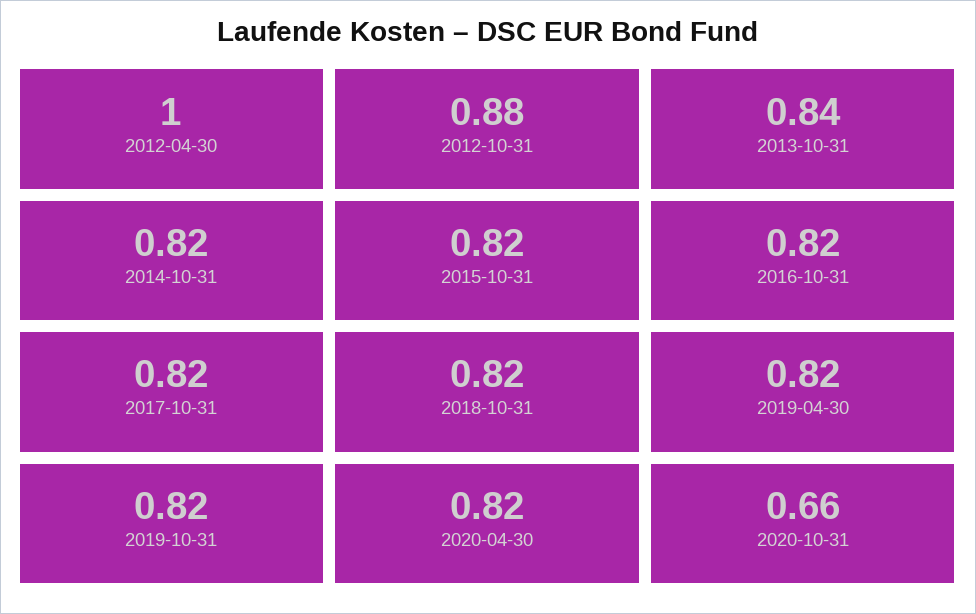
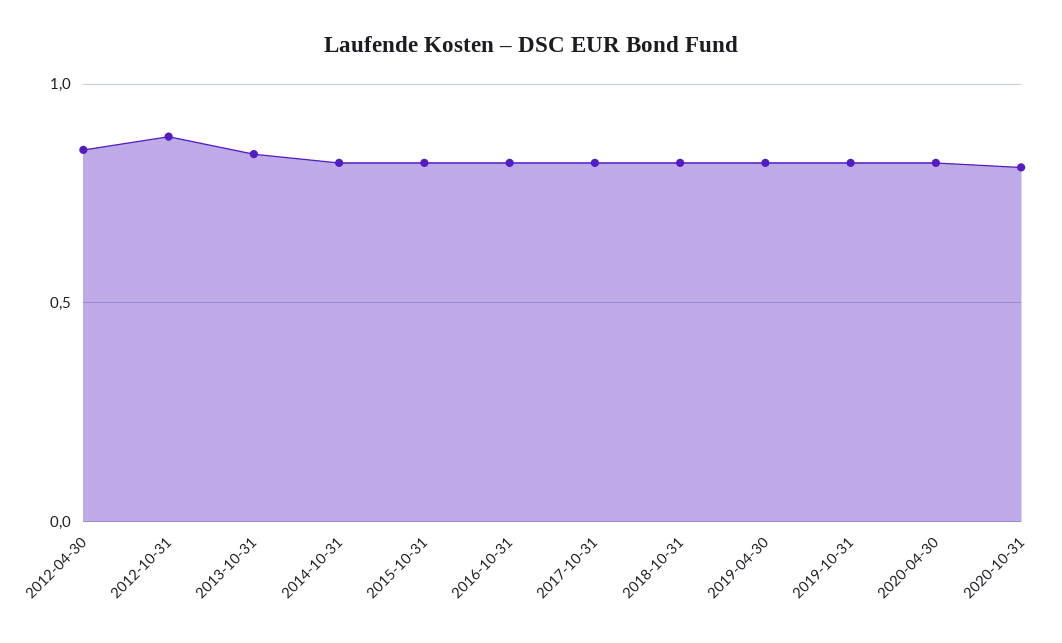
2012-04-30: 1 -> 0.85
2020-10-31: 0.66 -> 0.8

